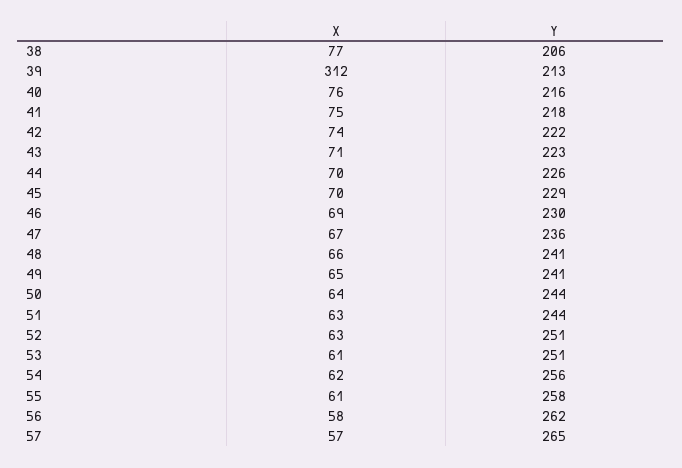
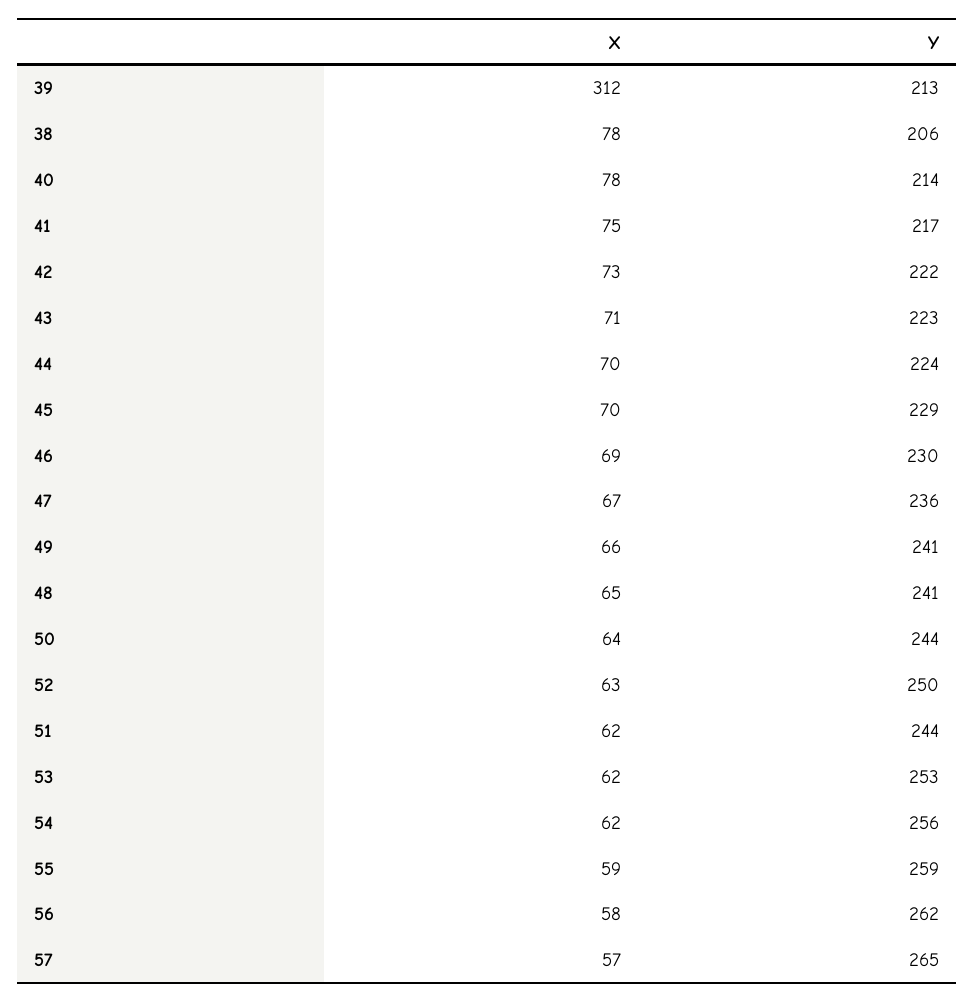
X, 38: 77 -> 78
X, 40: 76 -> 78
Y, 40: 216 -> 214
Y, 41: 218 -> 217
X, 42: 74 -> 73
Y, 44: 226 -> 224
X, 48: 66 -> 65
X, 49: 65 -> 66
X, 51: 63 -> 62
Y, 52: 251 -> 250
X, 53: 61 -> 62
Y, 53: 251 -> 253
X, 55: 61 -> 59
Y, 55: 258 -> 259

